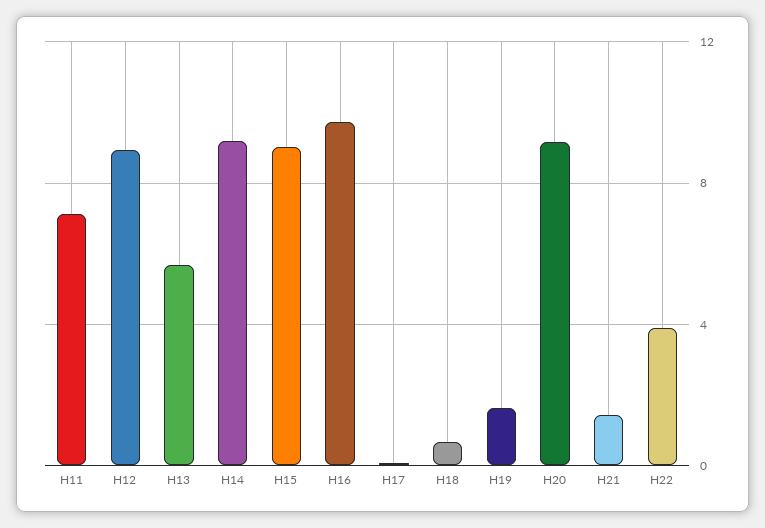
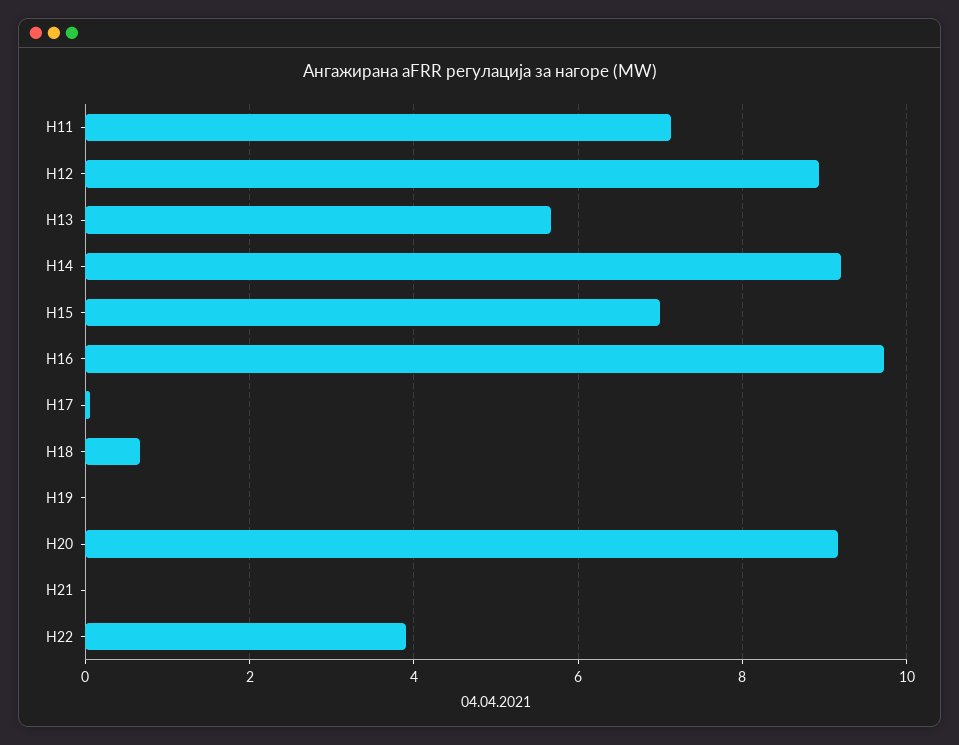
H15: 9 -> 7
H19: 1.5 -> 0
H21: 1.5 -> 0

